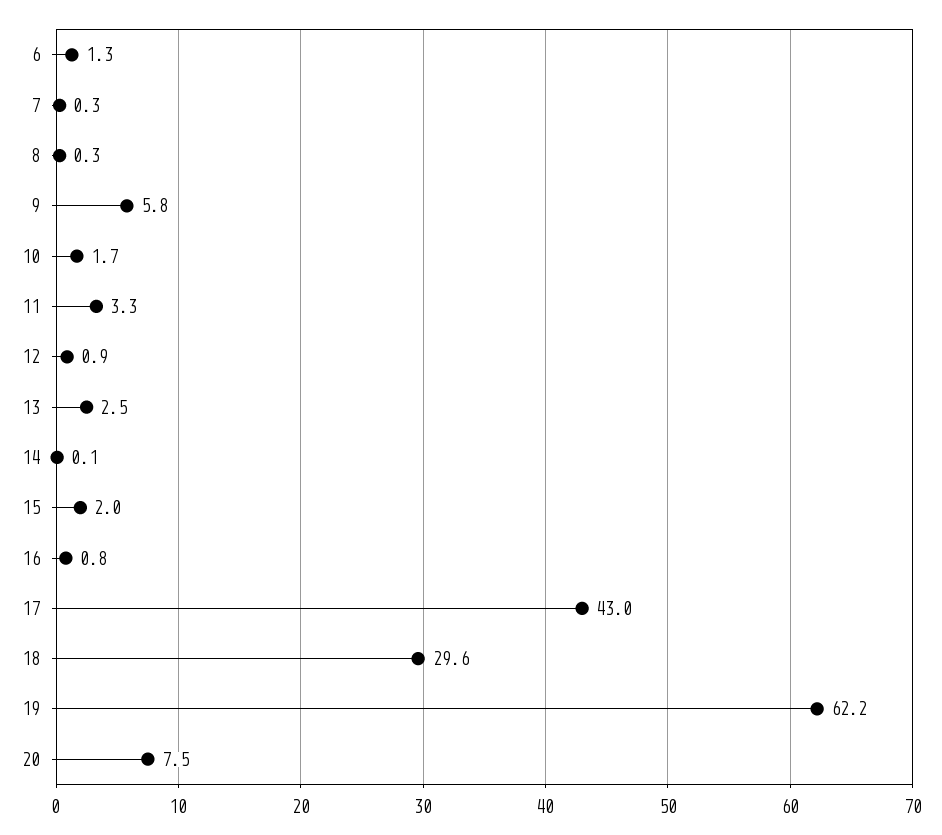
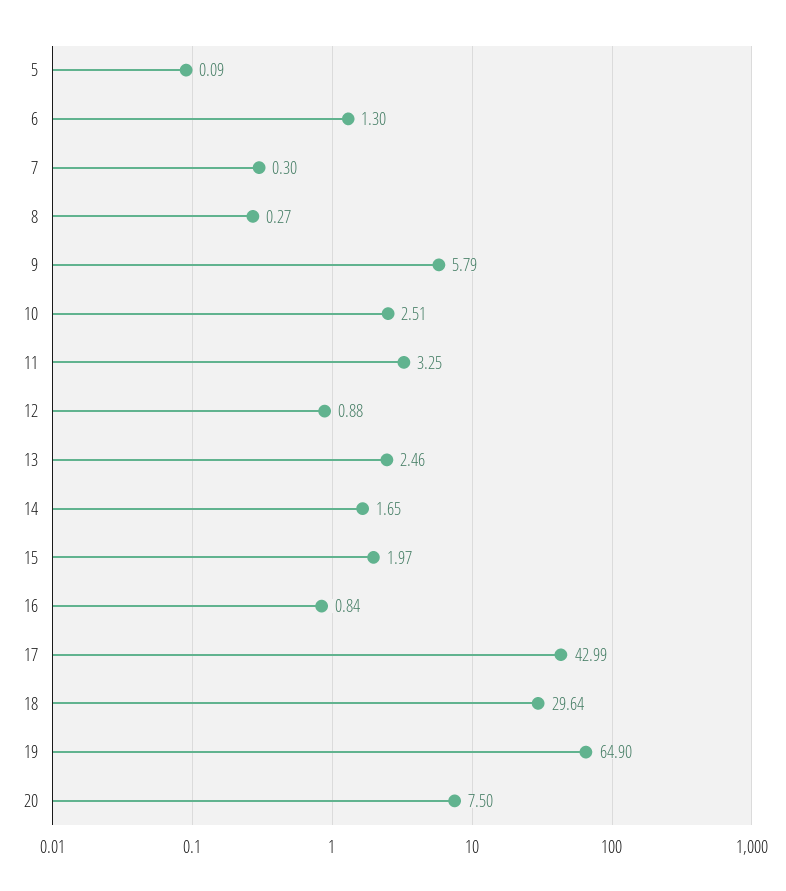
10: 1.7 -> 2.51
14: 0.1 -> 1.65
19: 62.2 -> 64.9
5: none -> 0.09

